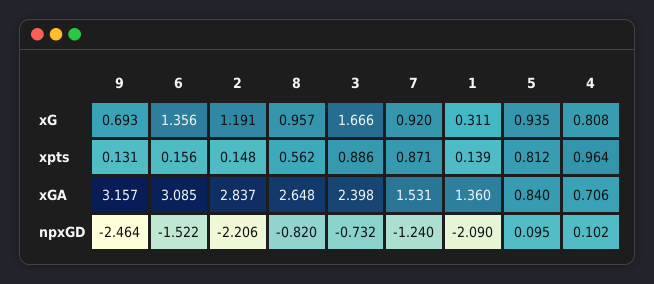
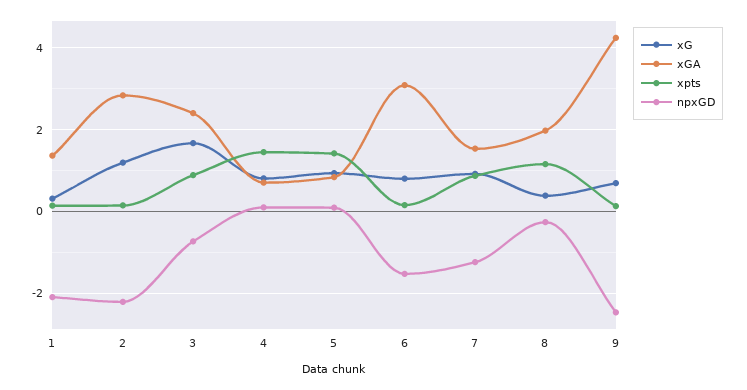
xG, 6: 1.356 -> 0.8
xG, 8: 0.957 -> 0.4
xpts, 8: 0.562 -> 1.2
xpts, 5: 0.812 -> 1.4
xpts, 4: 0.964 -> 1.4
xGA, 9: 3.157 -> 4.2
xGA, 8: 2.648 -> 2
npxGD, 8: -0.82 -> -0.2

